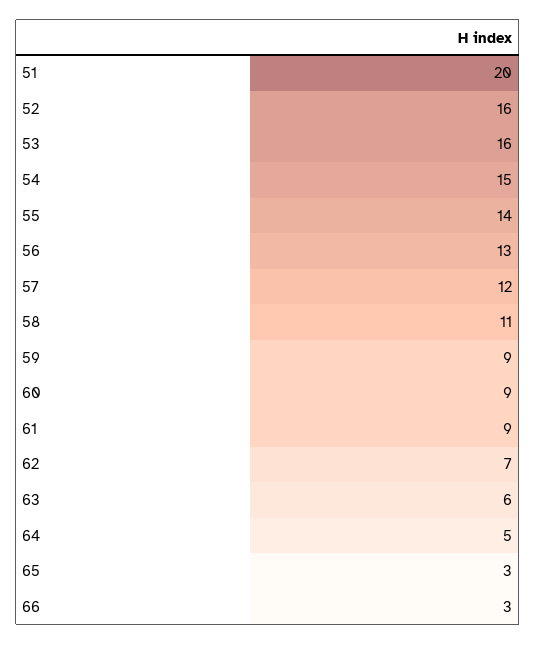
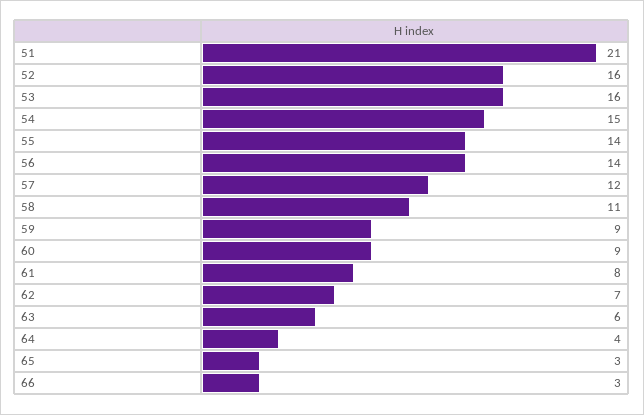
51: 20 -> 21
56: 13 -> 14
61: 9 -> 8
64: 5 -> 4

